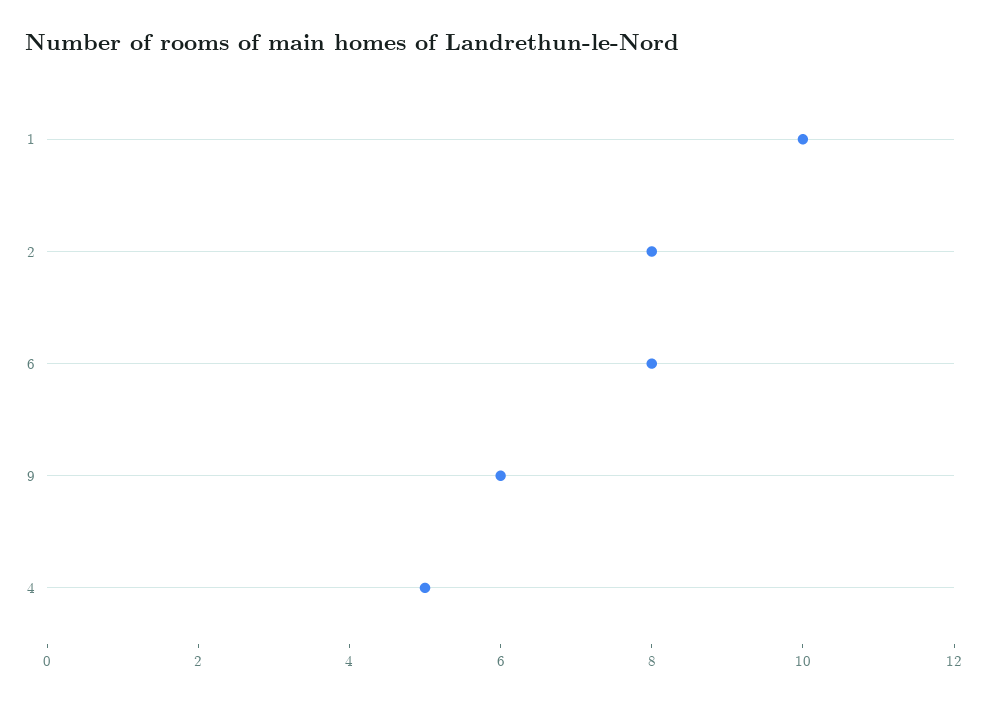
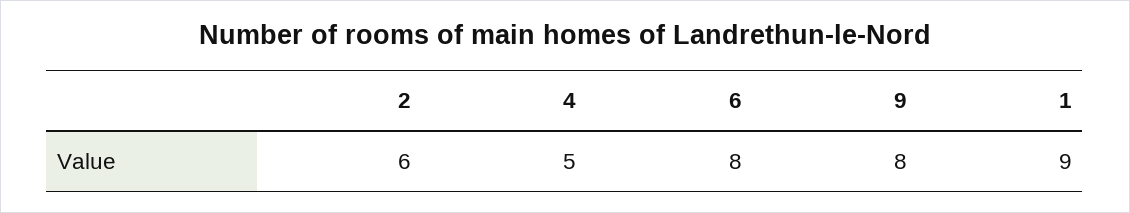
1: 10 -> 9
2: 8 -> 6
9: 6 -> 8

